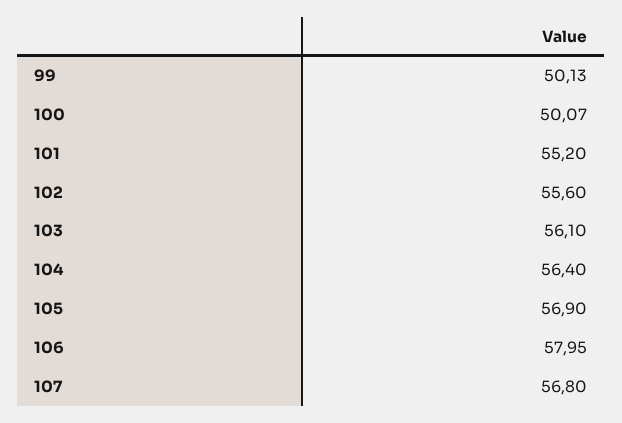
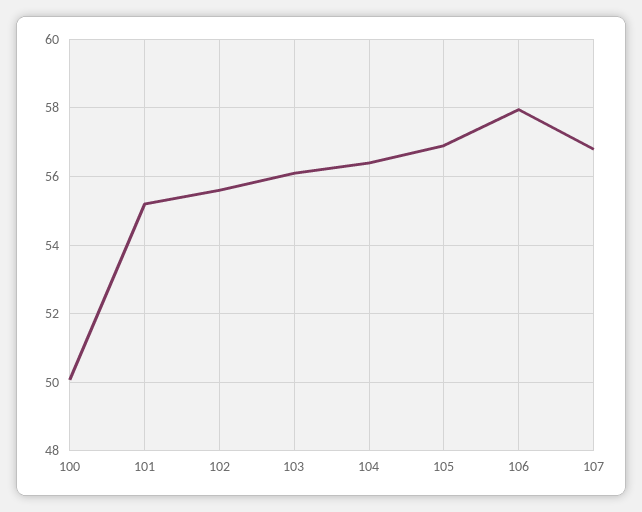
99: 50.13 -> none

